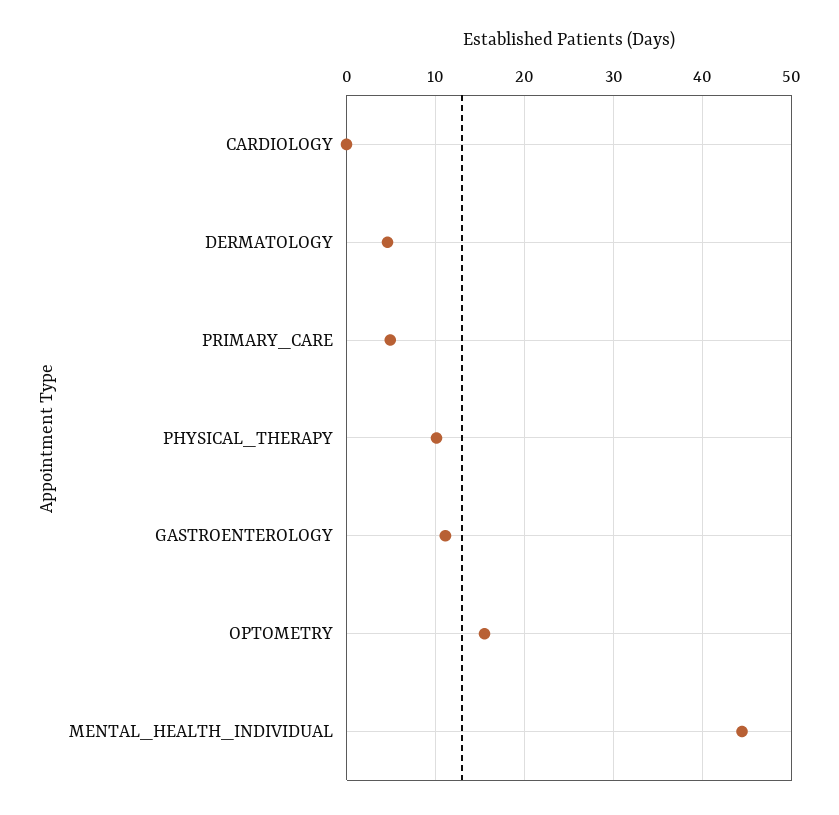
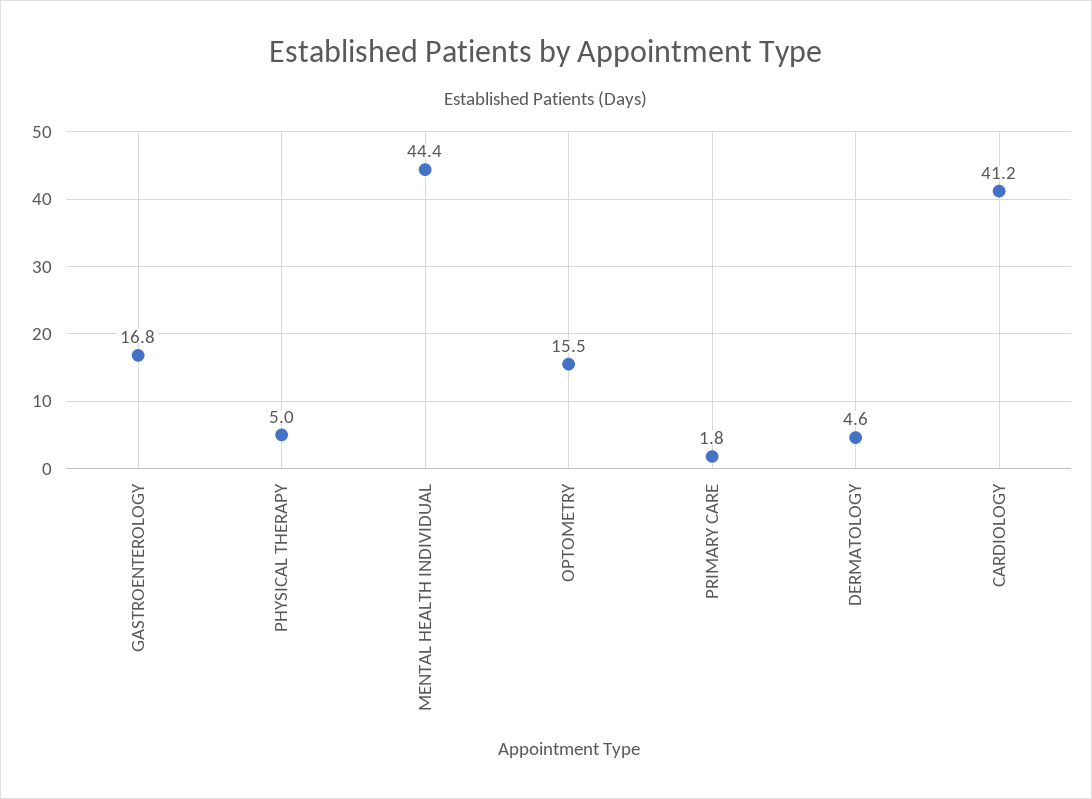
CARDIOLOGY: 0 -> 41.2
PRIMARY_CARE: 5 -> 1.8
PHYSICAL_THERAPY: 10 -> 5
GASTROENTEROLOGY: 11 -> 16.8

